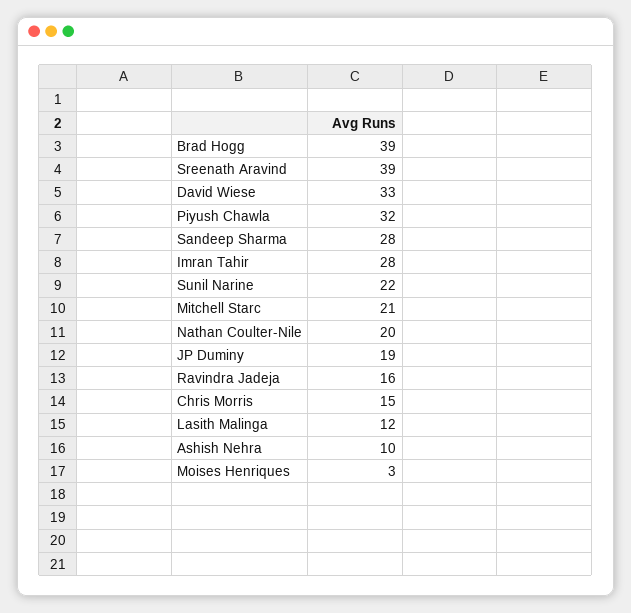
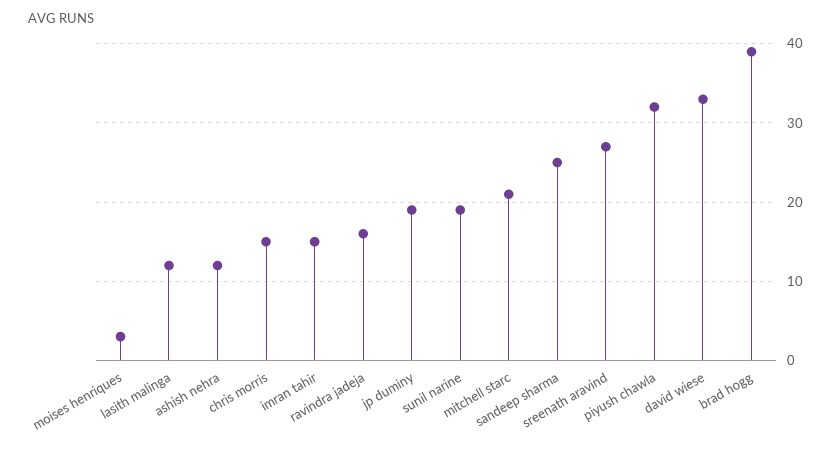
Sreenath Aravind: 39 -> 27
Sandeep Sharma: 28 -> 25
Imran Tahir: 28 -> 15
Sunil Narine: 22 -> 19
Nathan Coulter-Nile: 20 -> none
Ashish Nehra: 10 -> 12

